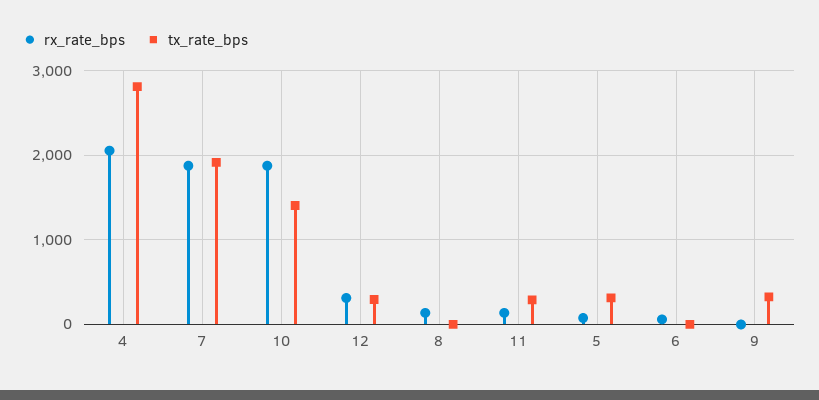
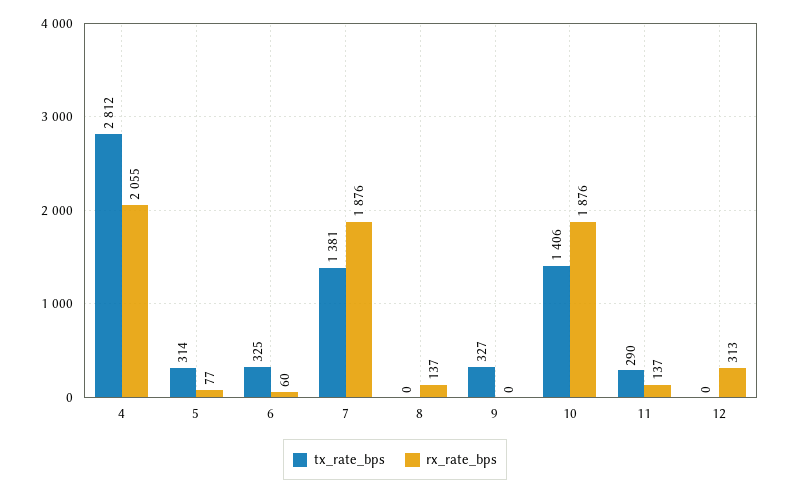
tx_rate_bps, 7: 1900 -> 1381
tx_rate_bps, 12: 300 -> 0
tx_rate_bps, 6: 0 -> 325

